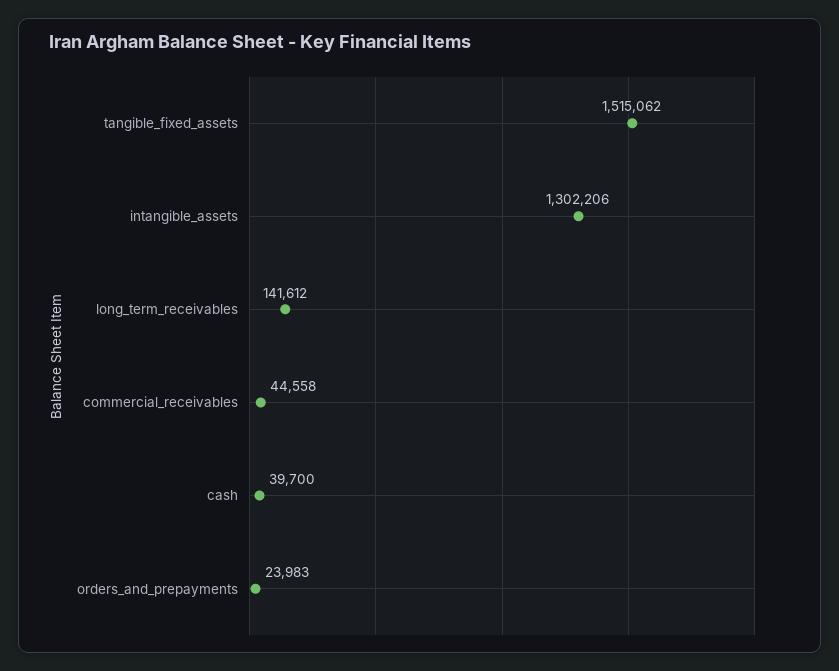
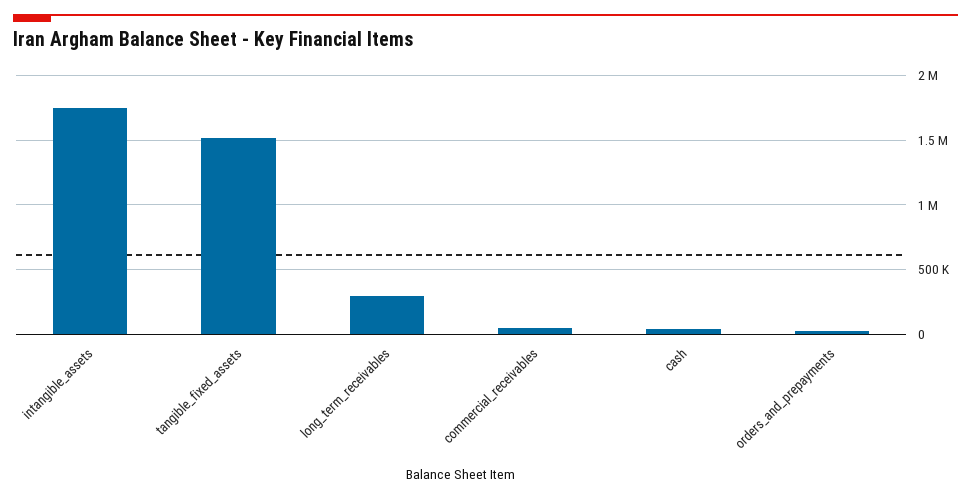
intangible_assets: 1302206 -> 1750000
long_term_receivables: 141612 -> 300000

